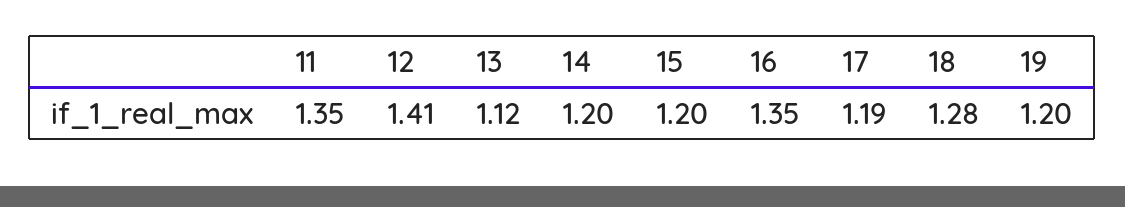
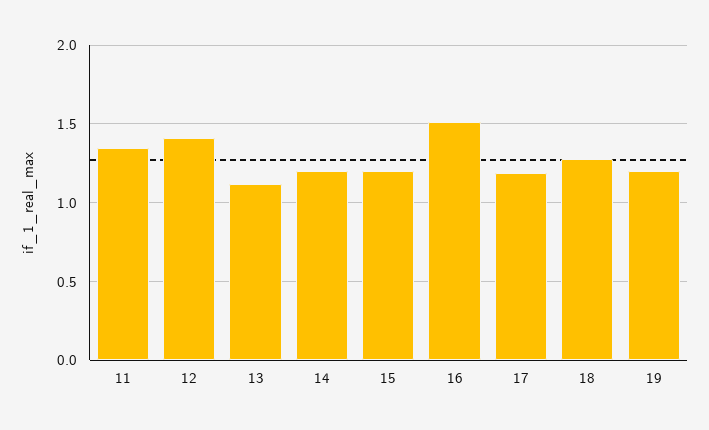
16: 1.35 -> 1.5

